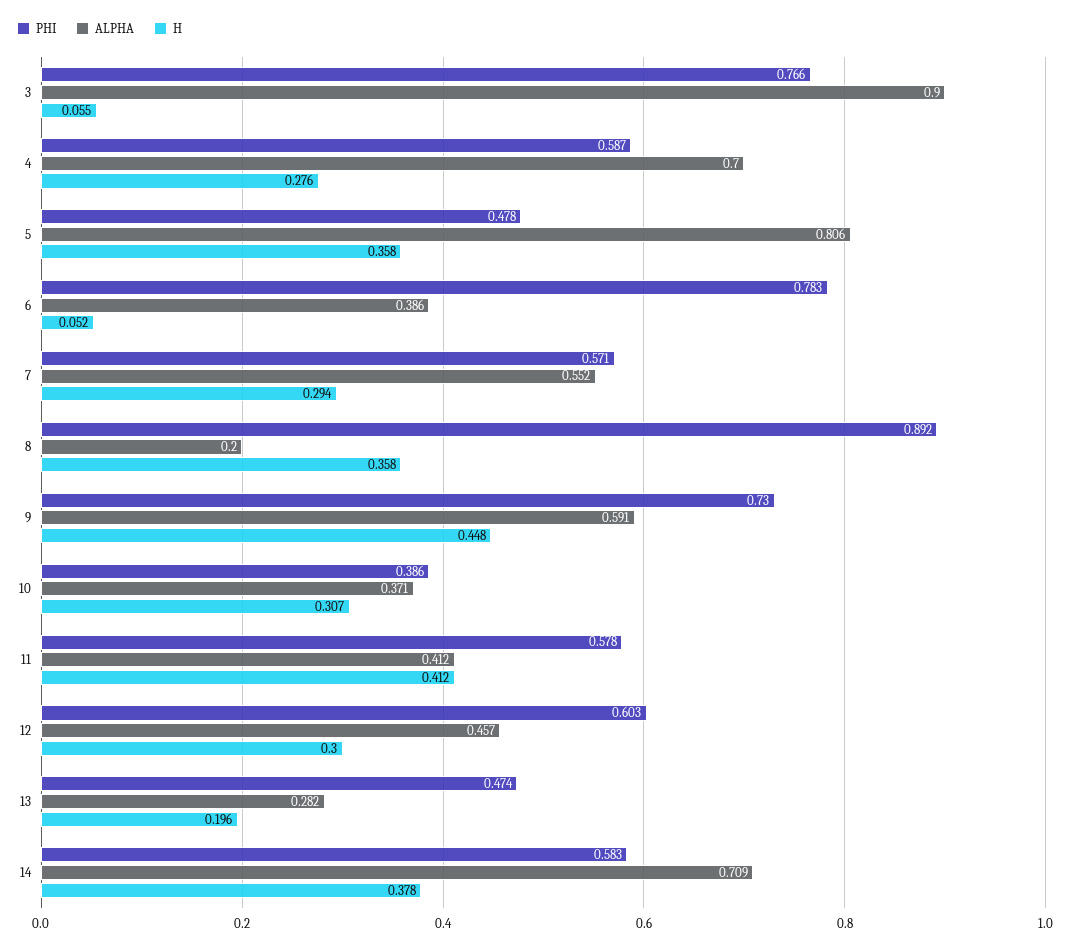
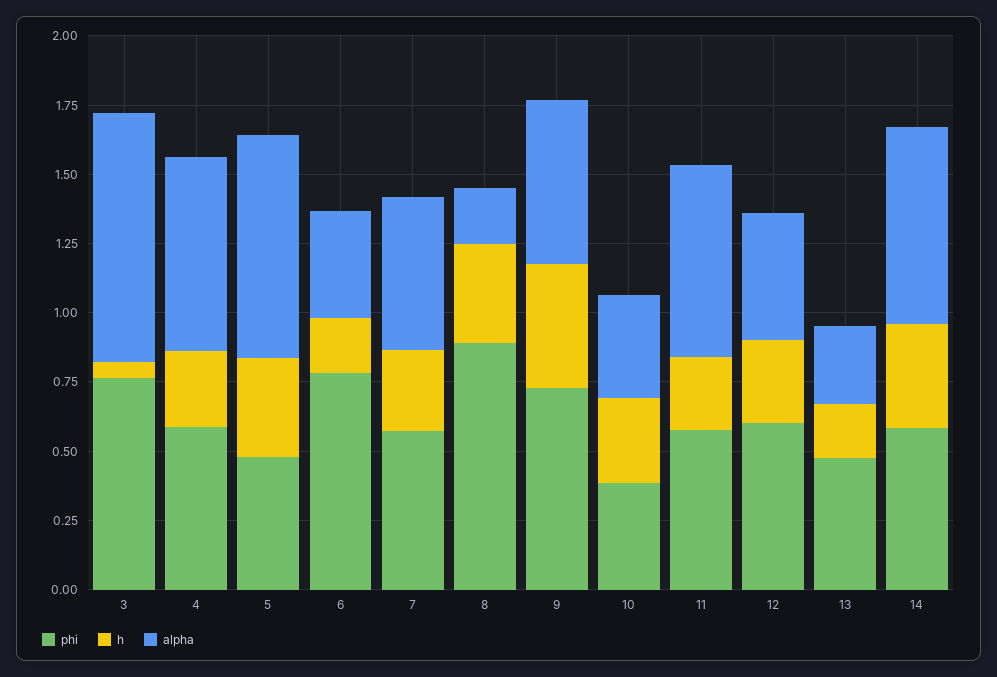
H, 6: 0.052 -> 0.2
ALPHA, 11: 0.412 -> 0.7
H, 11: 0.412 -> 0.25

